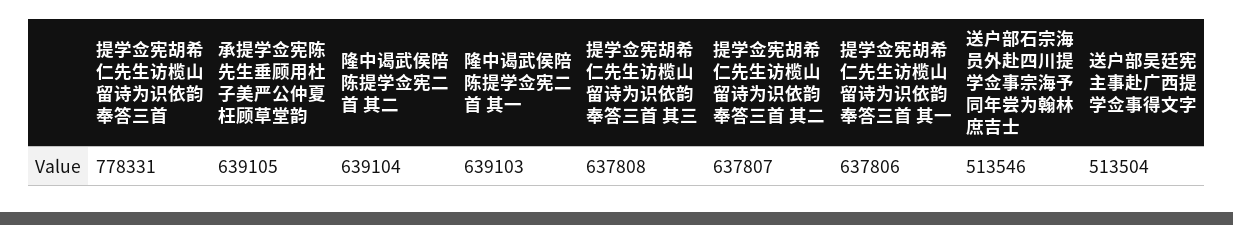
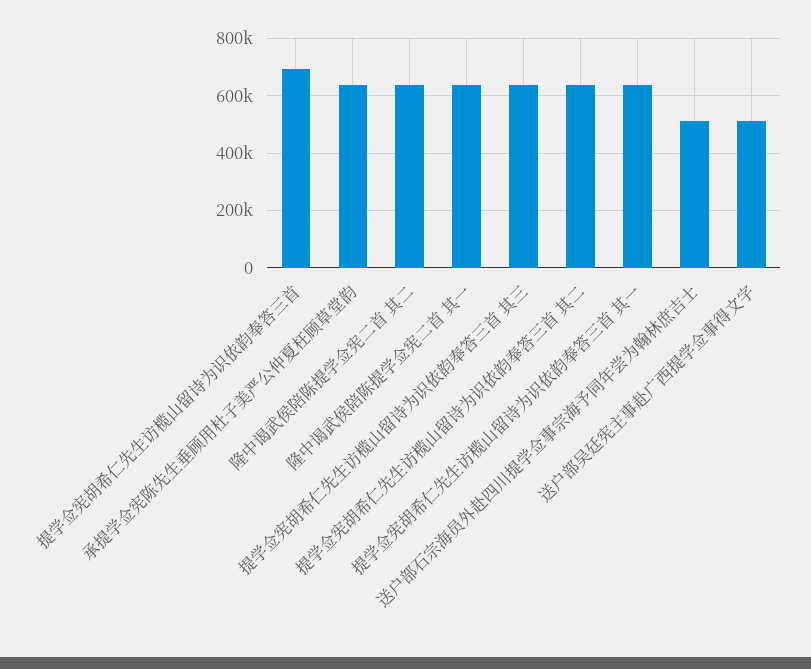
提学佥宪胡希仁先生访榄山留诗为识依韵奉答三首: 778331 -> 700000

